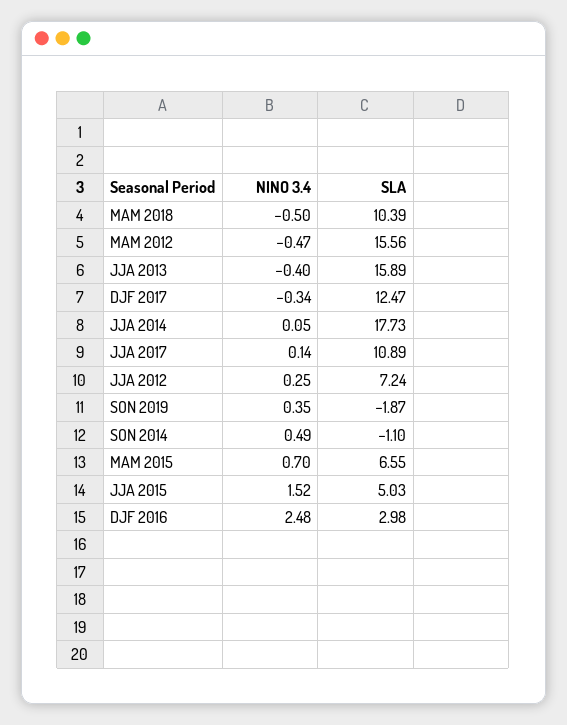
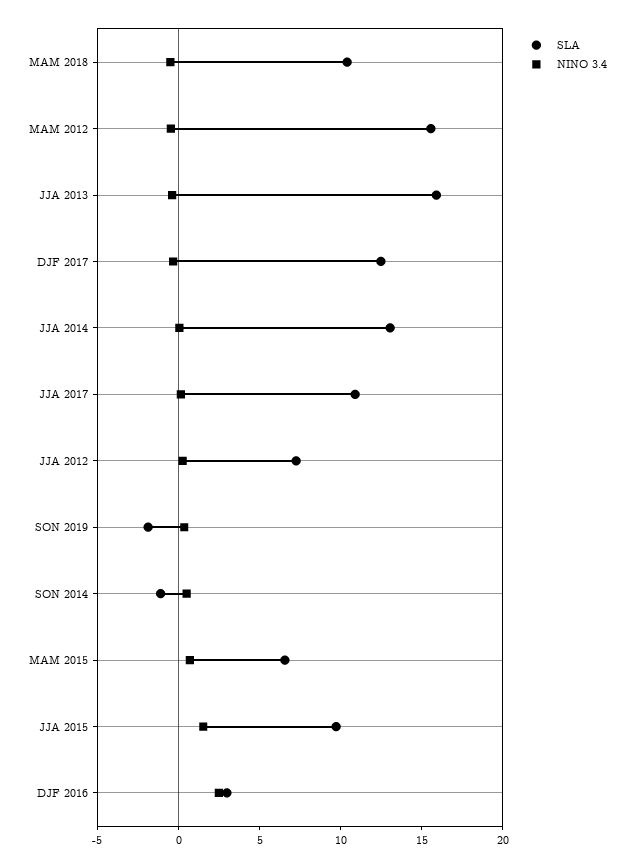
SLA, JJA 2014: 17.73 -> 13
SLA, JJA 2015: 5.03 -> 10

